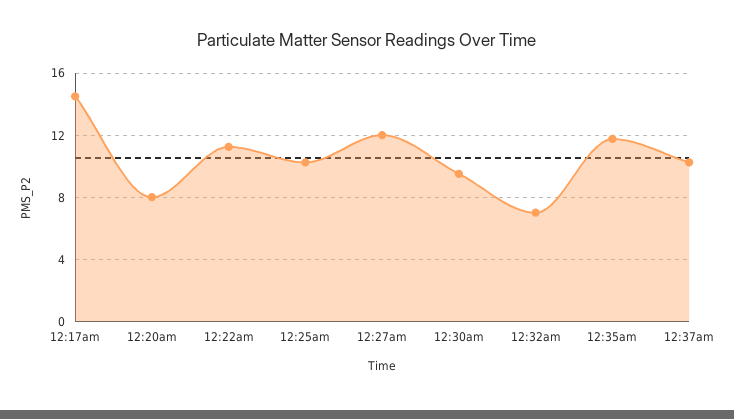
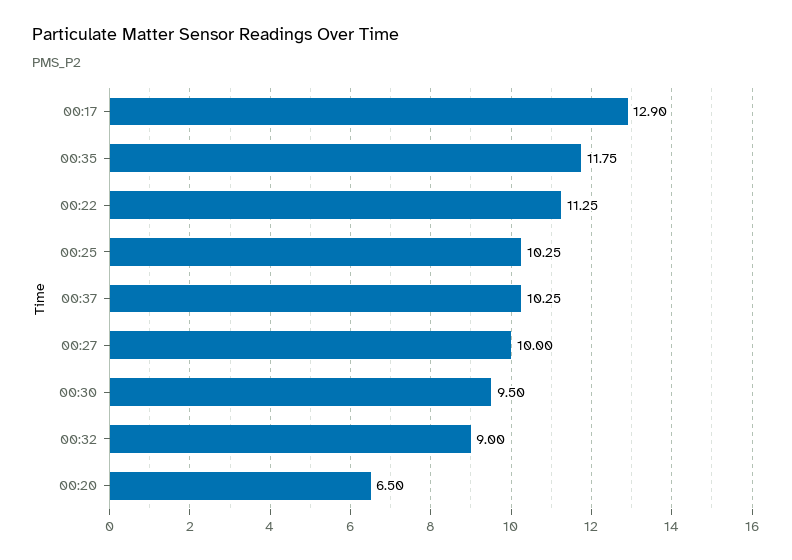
12:17am: 14.5 -> 12.9
12:20am: 8 -> 6.5
12:27am: 12 -> 10
12:32am: 7 -> 9

